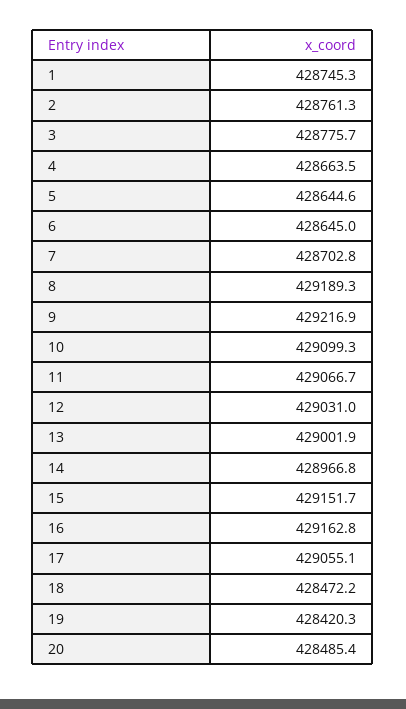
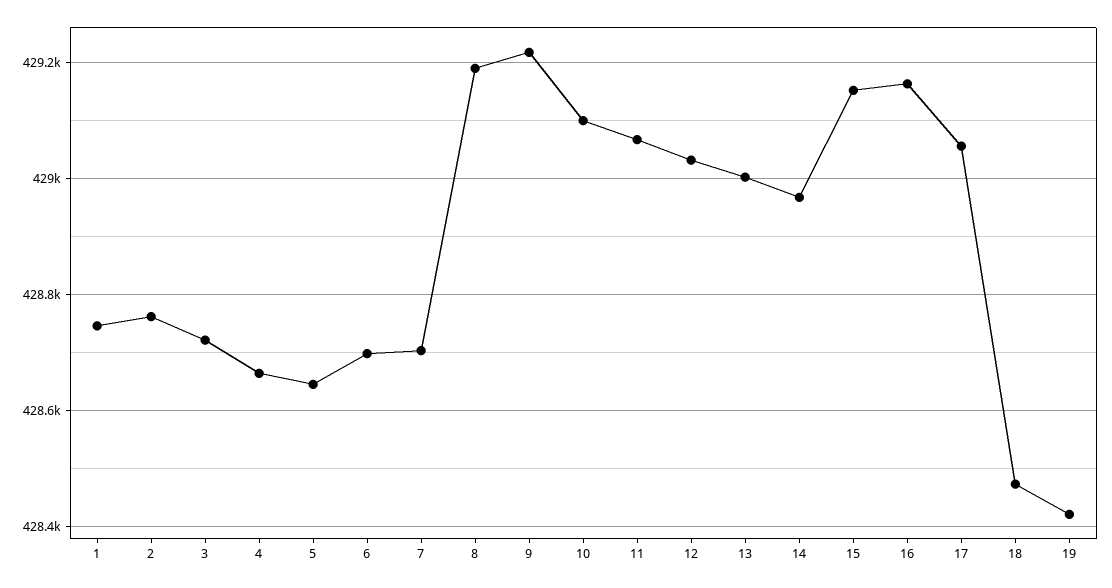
3: 428775.7 -> 428720
6: 428645 -> 428700
20: 428485.4 -> none

